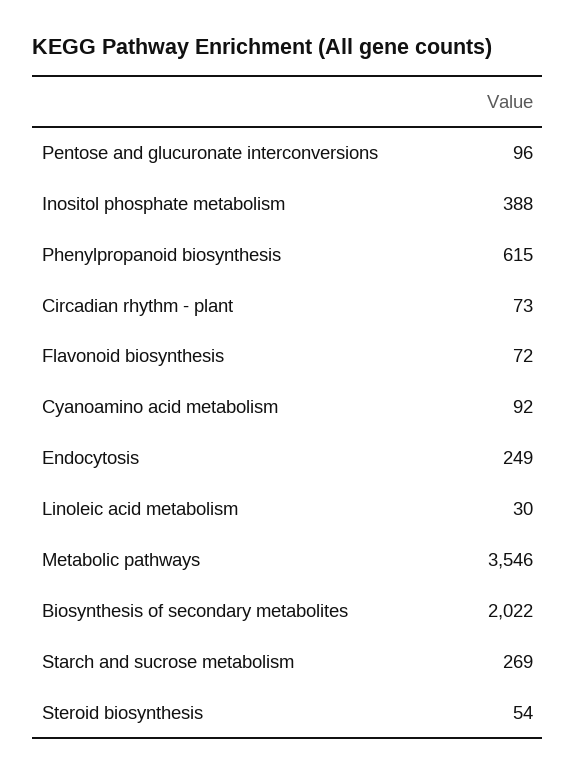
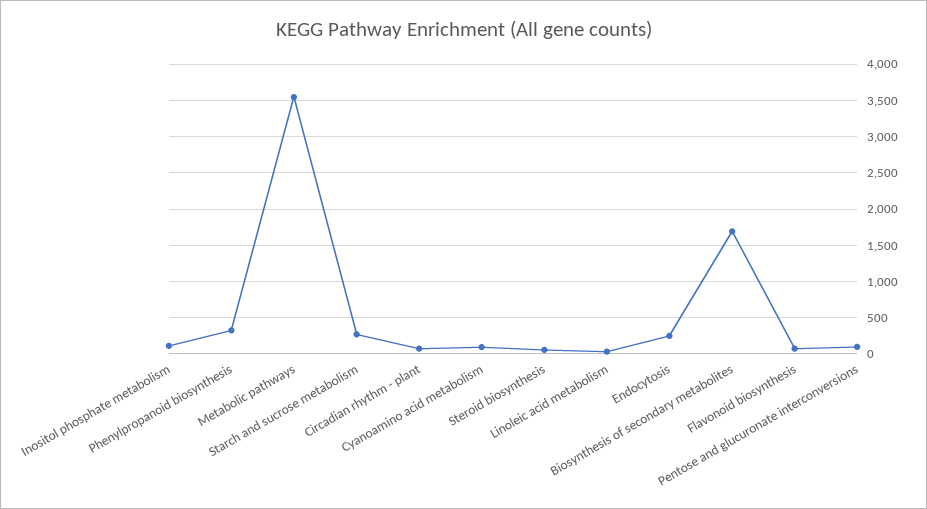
Inositol phosphate metabolism: 388 -> 100
Phenylpropanoid biosynthesis: 615 -> 300
Biosynthesis of secondary metabolites: 2022 -> 1700

